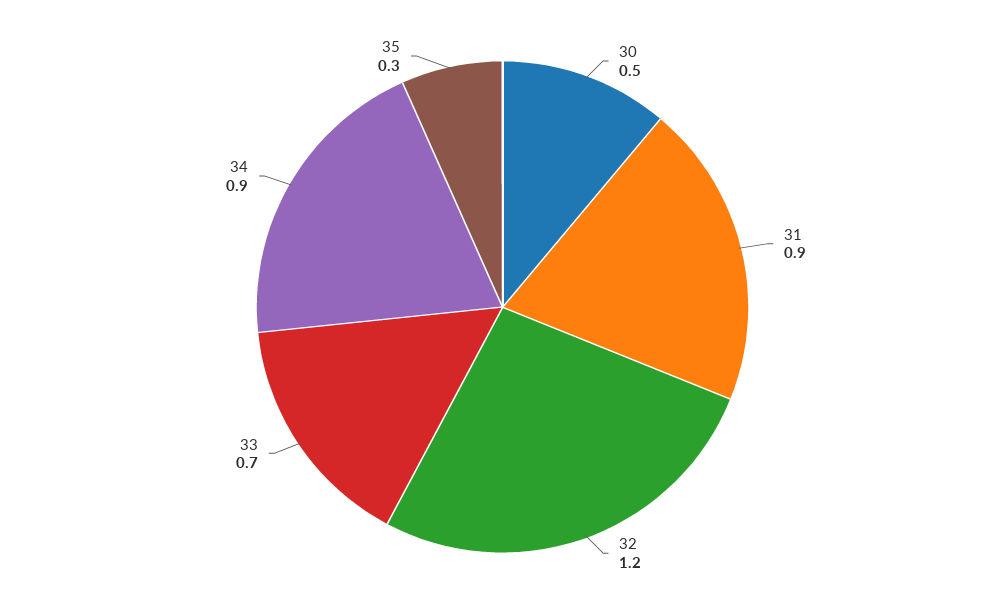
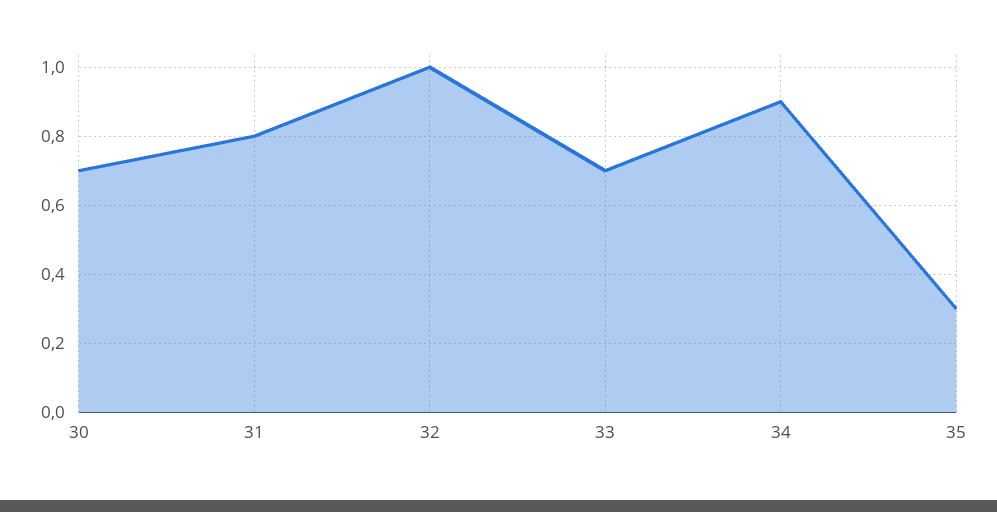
30: 0.5 -> 0.7
31: 0.9 -> 0.8
32: 1.2 -> 1

